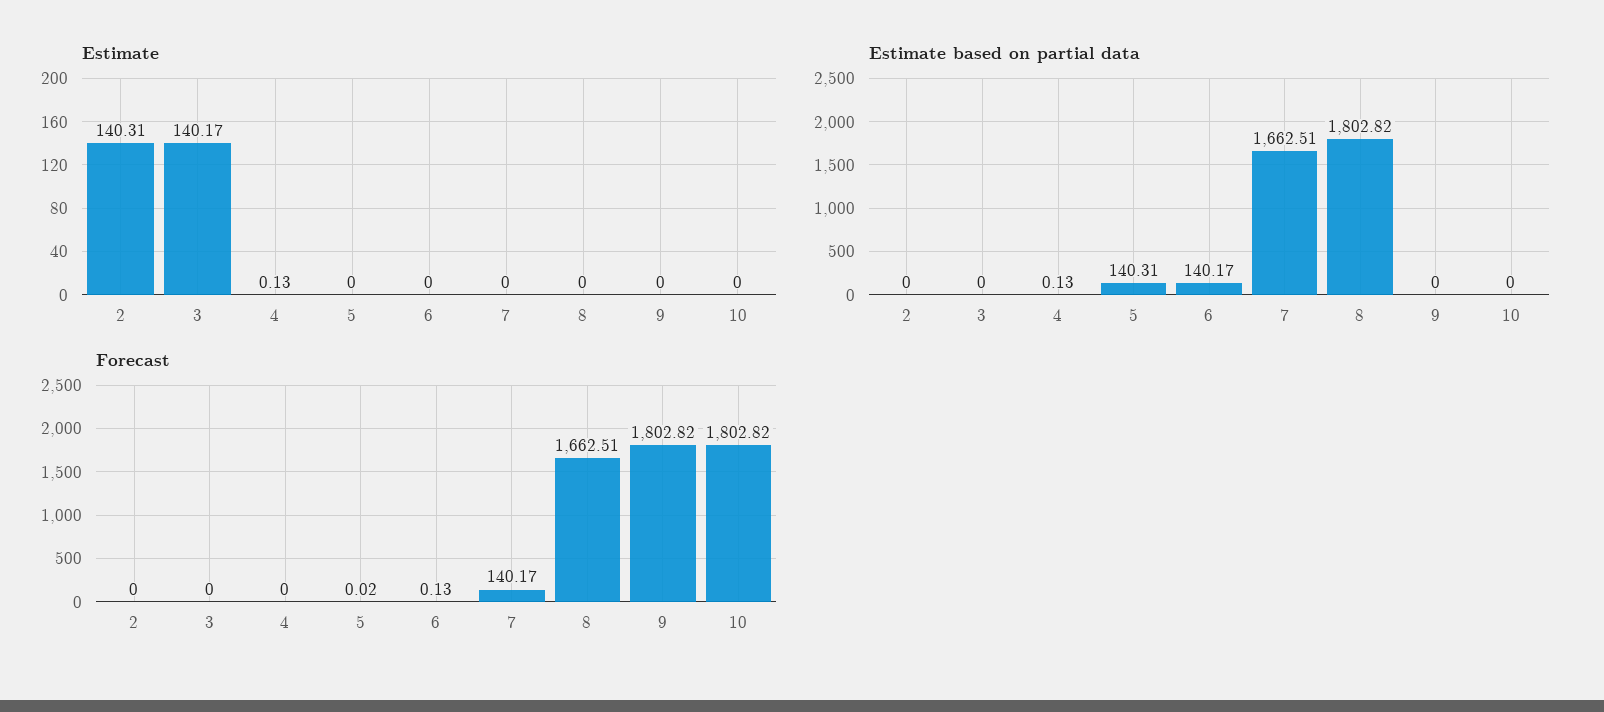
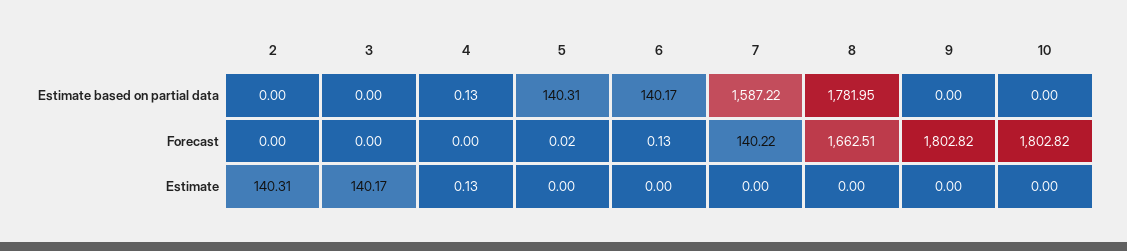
Estimate based on partial data, 7: 1662.51 -> 1587.22
Estimate based on partial data, 8: 1802.82 -> 1781.95
Forecast, 7: 140.17 -> 140.22

